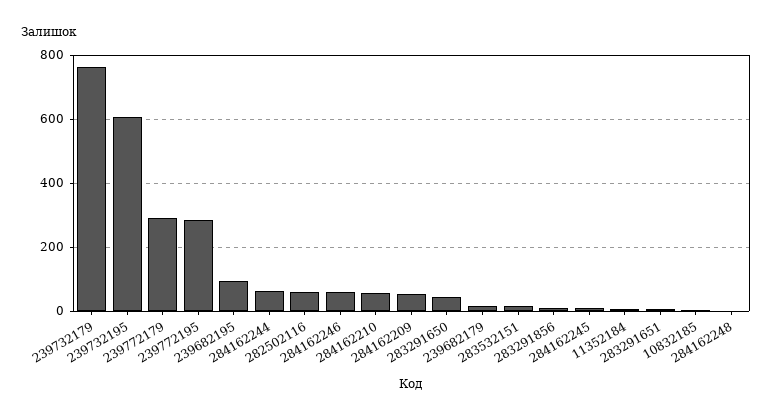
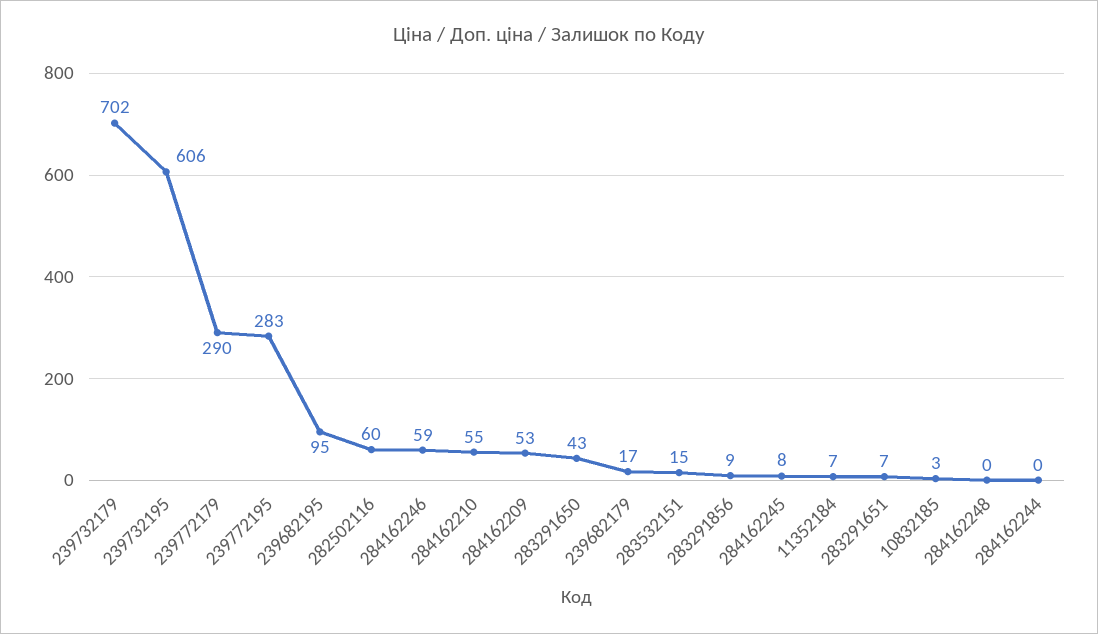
239732179: 760 -> 702
284162244: 60 -> 0

